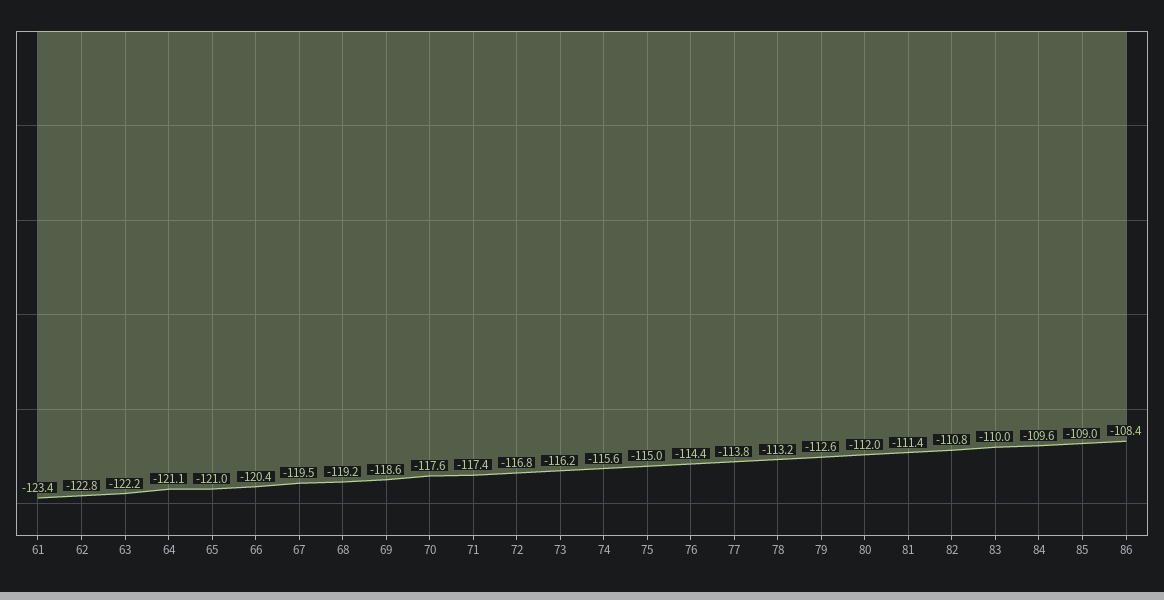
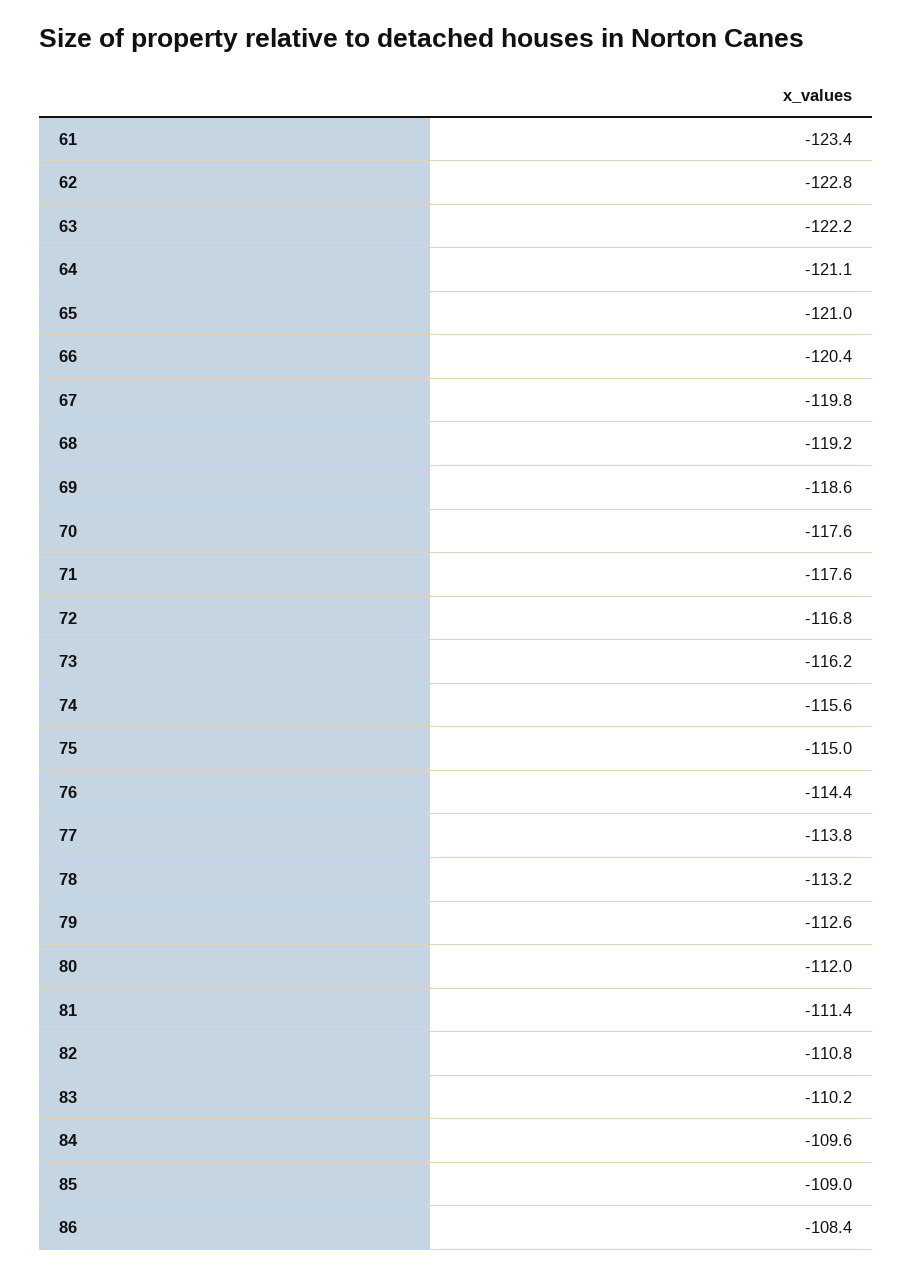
67: -119.5 -> -119.8
71: -117.4 -> -117.6
83: -110 -> -110.2

